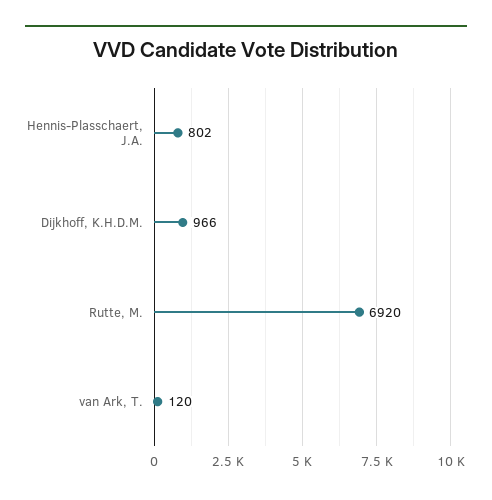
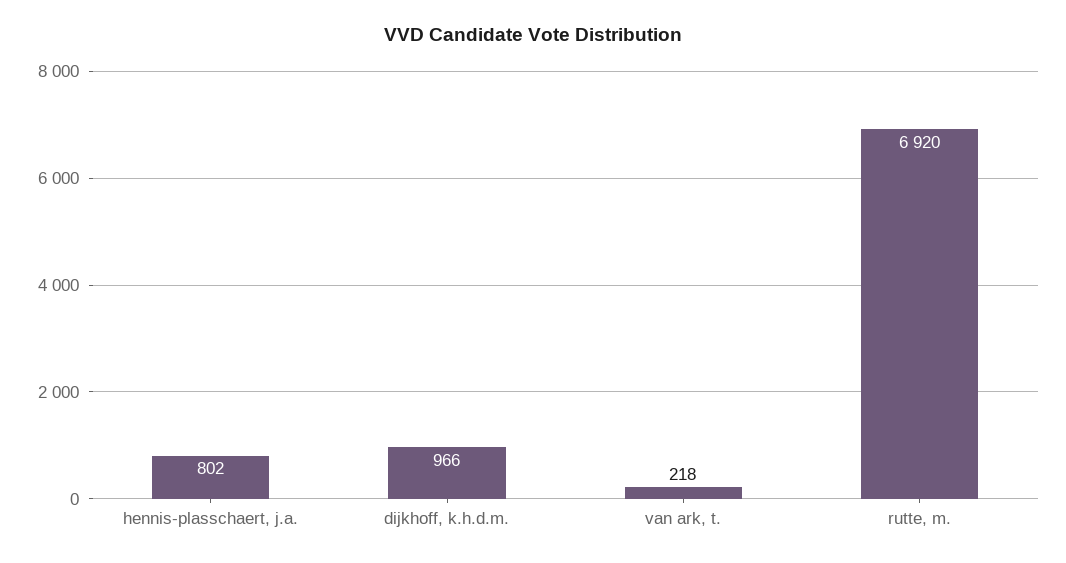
van Ark, T.: 120 -> 218

